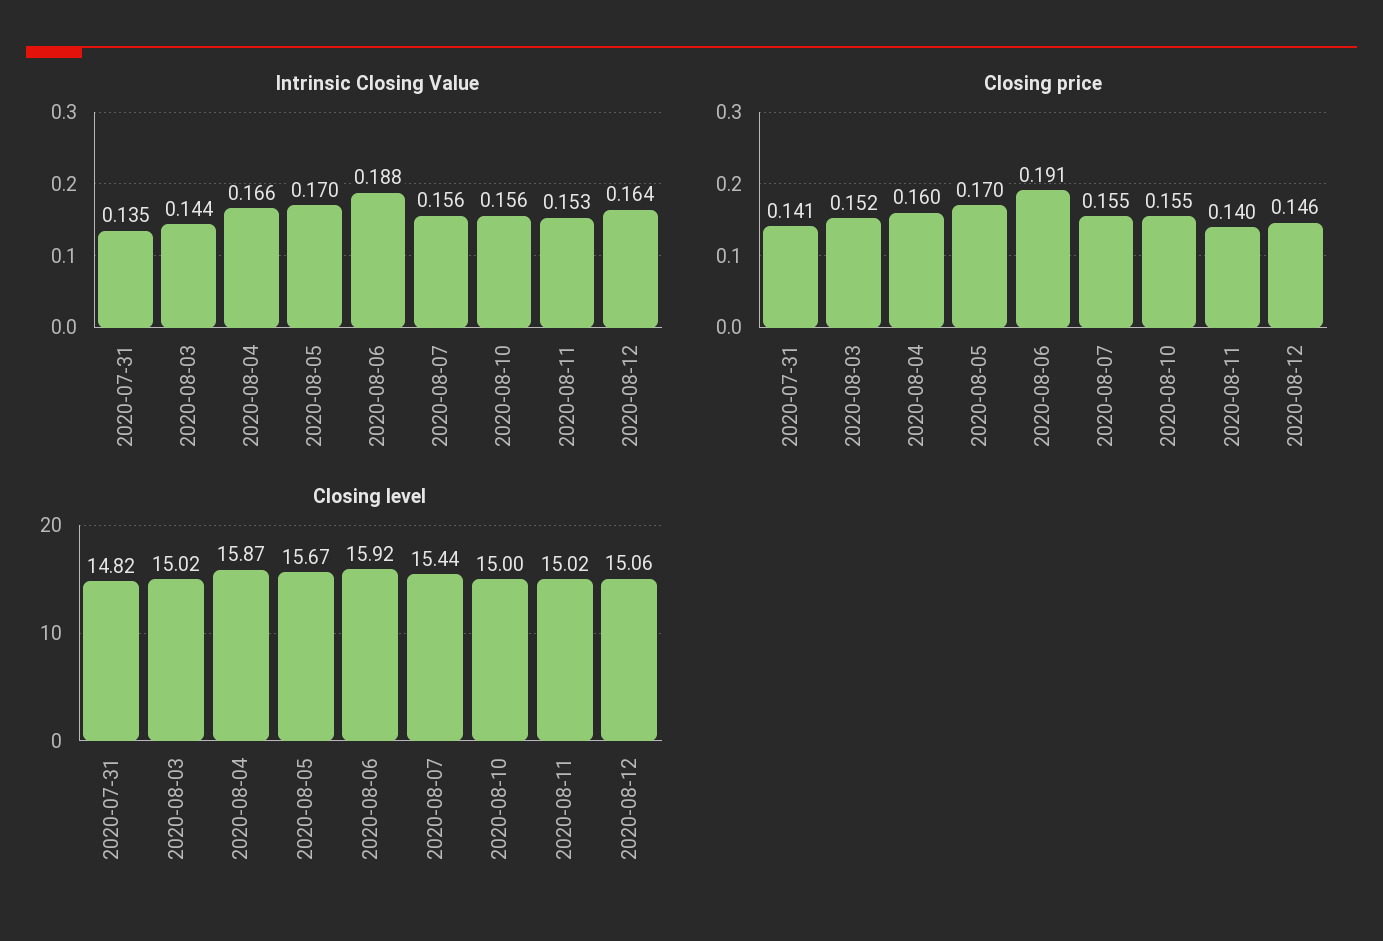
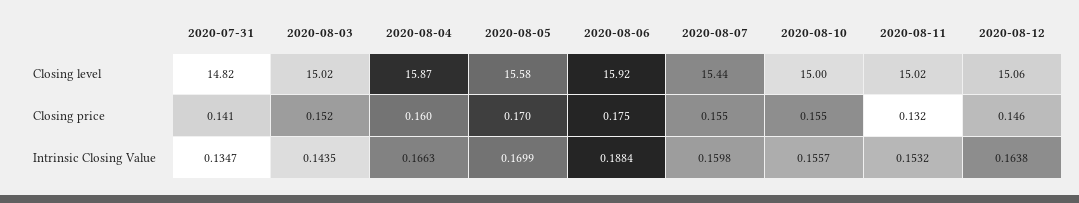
Intrinsic Closing Value, 2020-08-07: 0.156 -> 0.1598
Closing price, 2020-08-06: 0.191 -> 0.175
Closing price, 2020-08-11: 0.14 -> 0.132
Closing level, 2020-08-05: 15.67 -> 15.58

